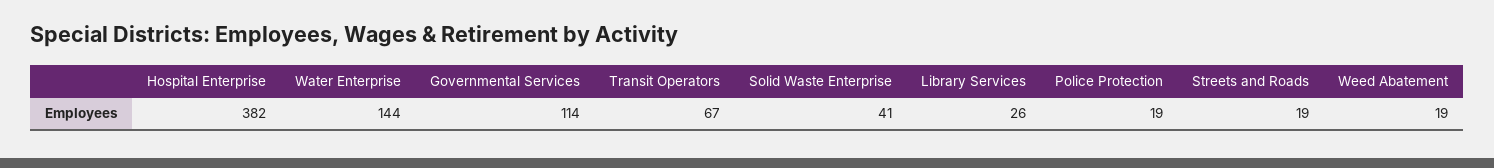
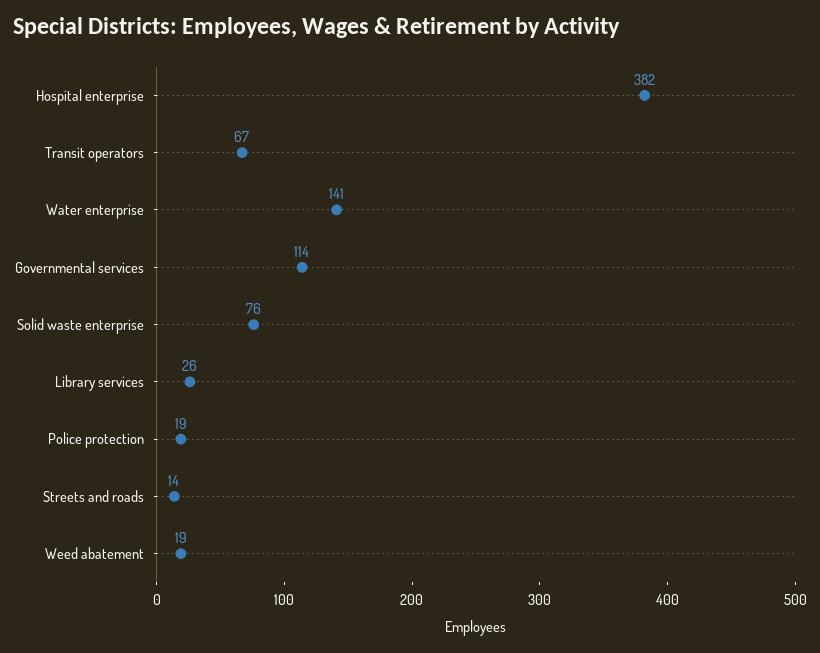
Water Enterprise: 144 -> 141
Solid Waste Enterprise: 41 -> 76
Streets and Roads: 19 -> 14

